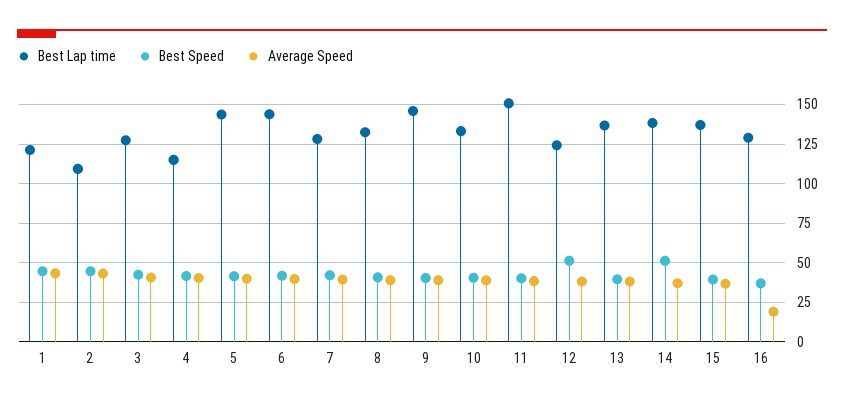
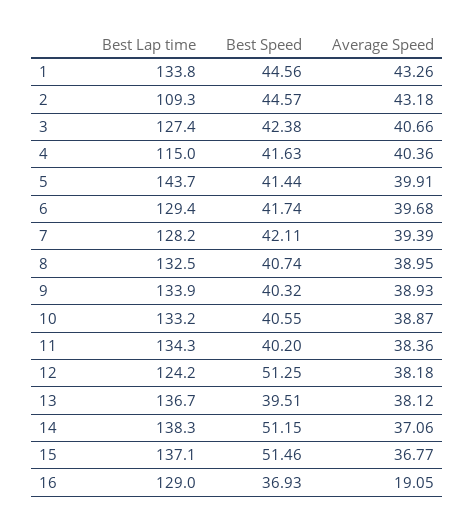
Best Lap time, 1: 120 -> 133.8
Best Lap time, 6: 145 -> 129.4
Best Lap time, 9: 145 -> 133.9
Best Lap time, 11: 150 -> 134.3
Best Speed, 15: 40 -> 51.46

